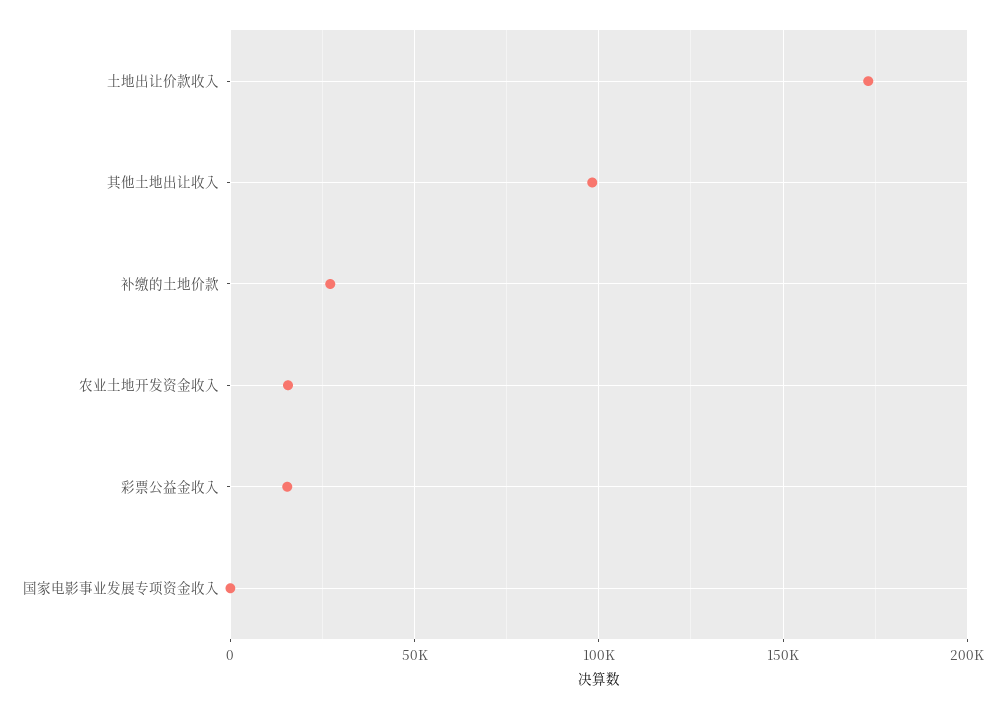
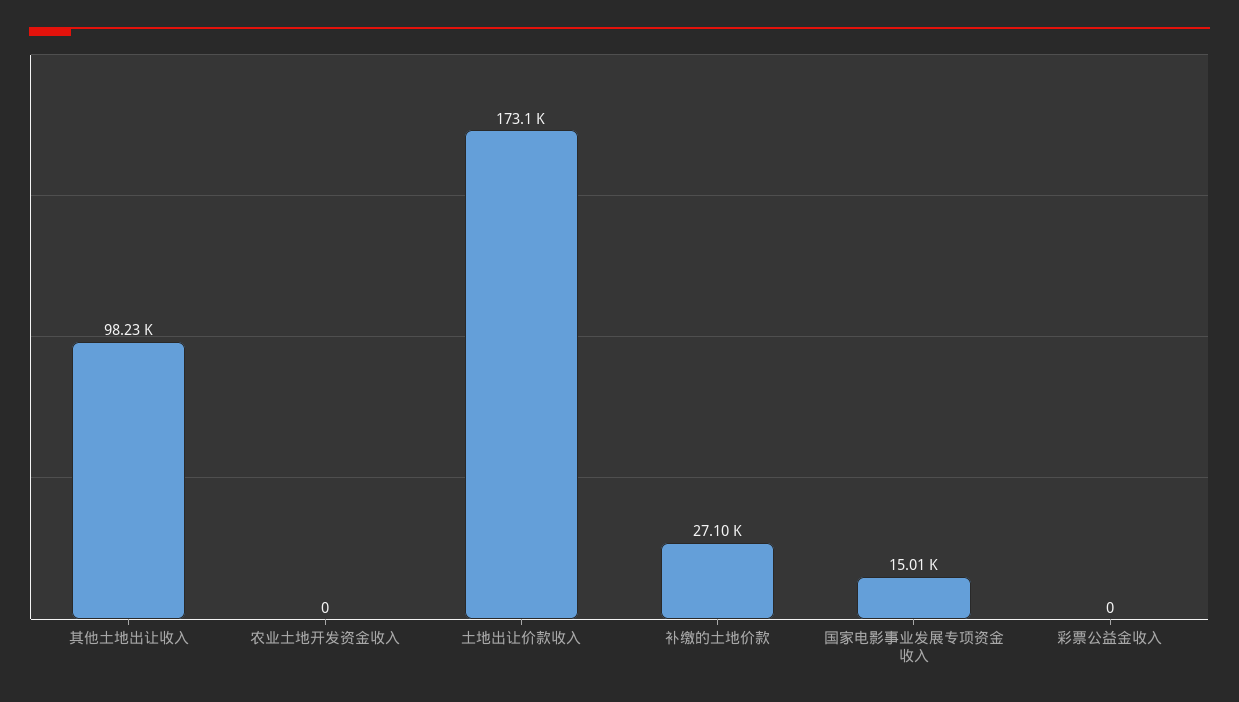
农业土地开发资金收入: 15000 -> 0
彩票公益金收入: 15000 -> 0
国家电影事业发展专项资金收入: 0 -> 15010

